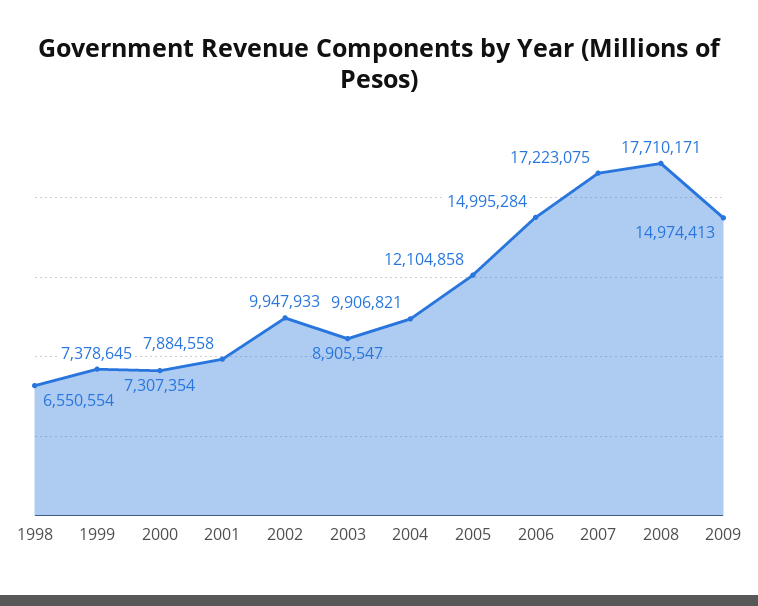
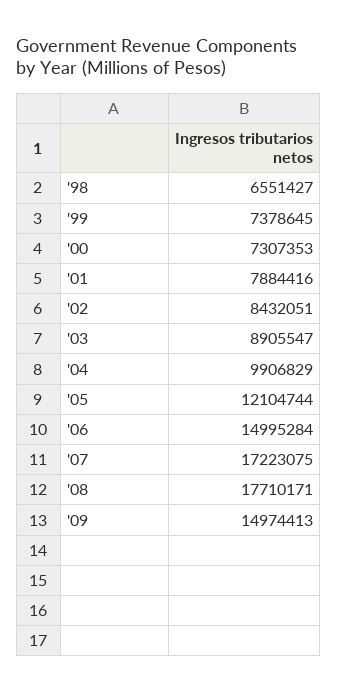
1998: 6550554 -> 6551427
2000: 7307354 -> 7307353
2001: 7884558 -> 7884416
2002: 9947933 -> 8432051
2004: 9906821 -> 9906829
2005: 12104858 -> 12104744

